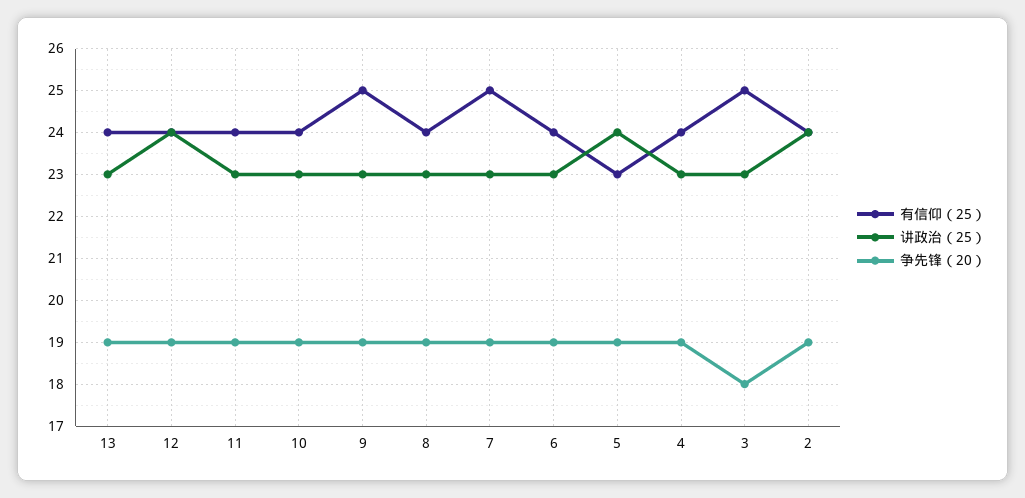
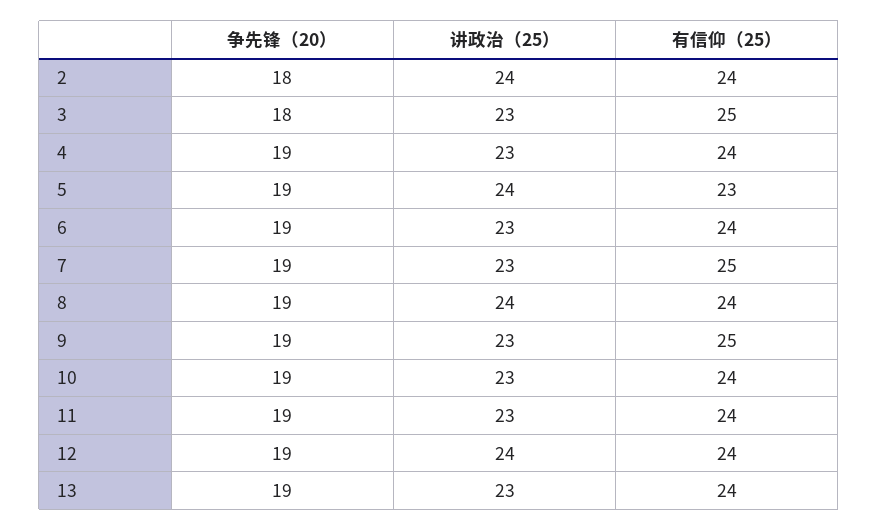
讲政治（25）, 8: 23 -> 24
争先锋（20）, 2: 19 -> 18

